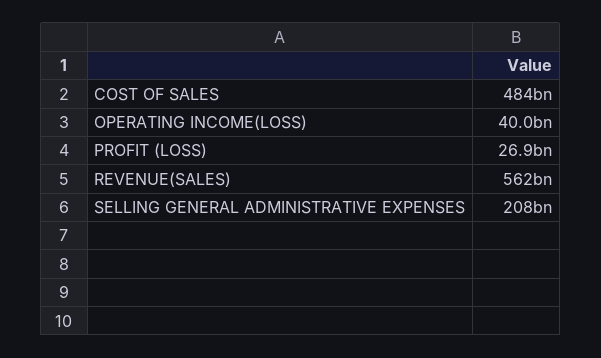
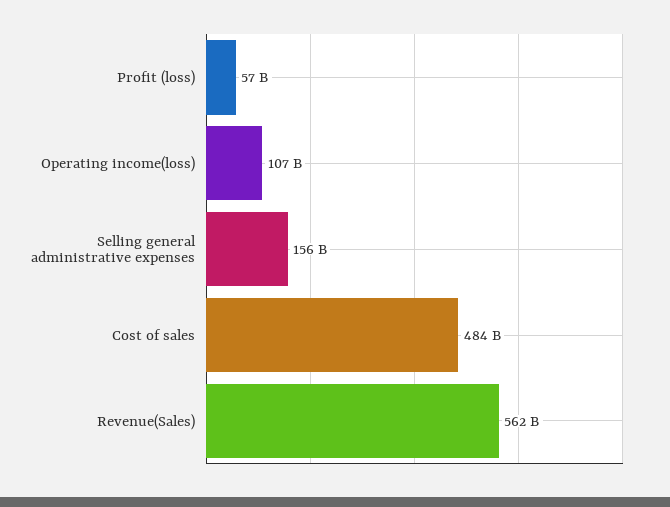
OPERATING INCOME(LOSS): 40000000000 -> 107000000000
PROFIT (LOSS): 26900000000 -> 57000000000
SELLING GENERAL ADMINISTRATIVE EXPENSES: 208000000000 -> 156000000000

